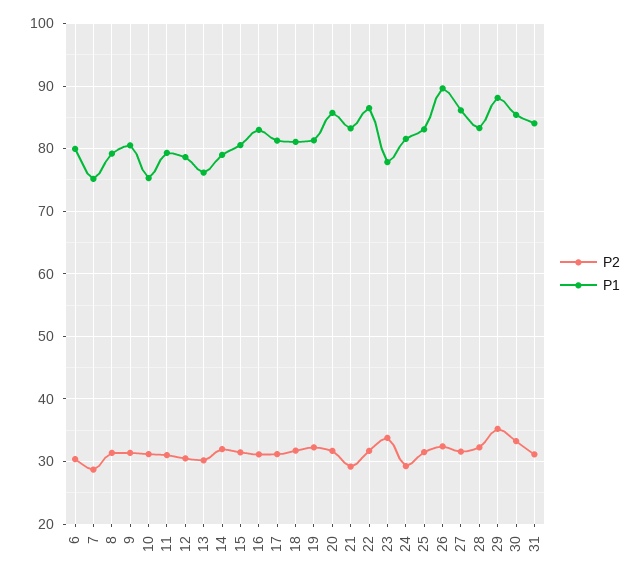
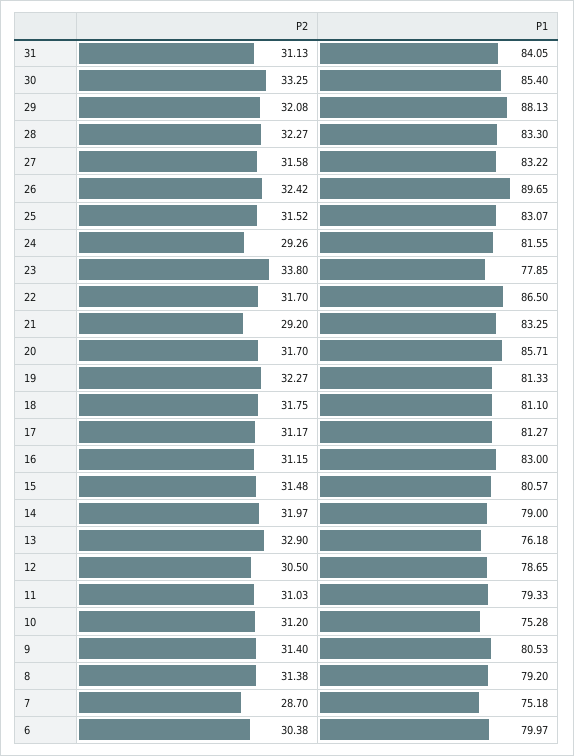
P2, 13: 30 -> 32.9
P1, 27: 86 -> 83.22
P2, 29: 35 -> 32.08

